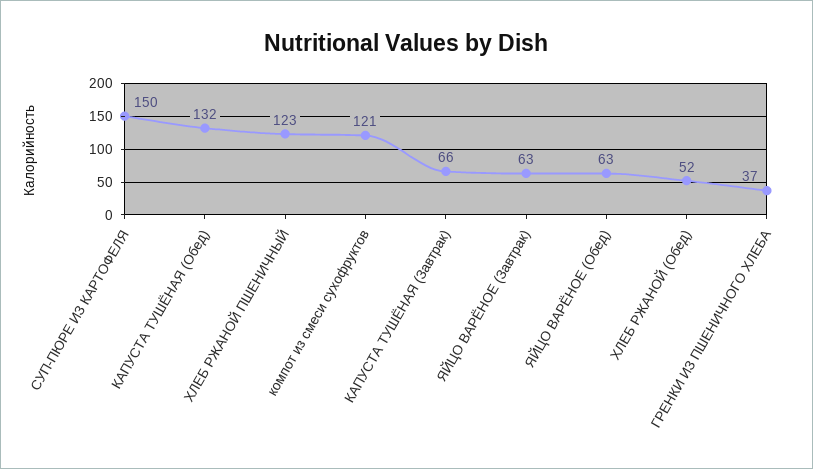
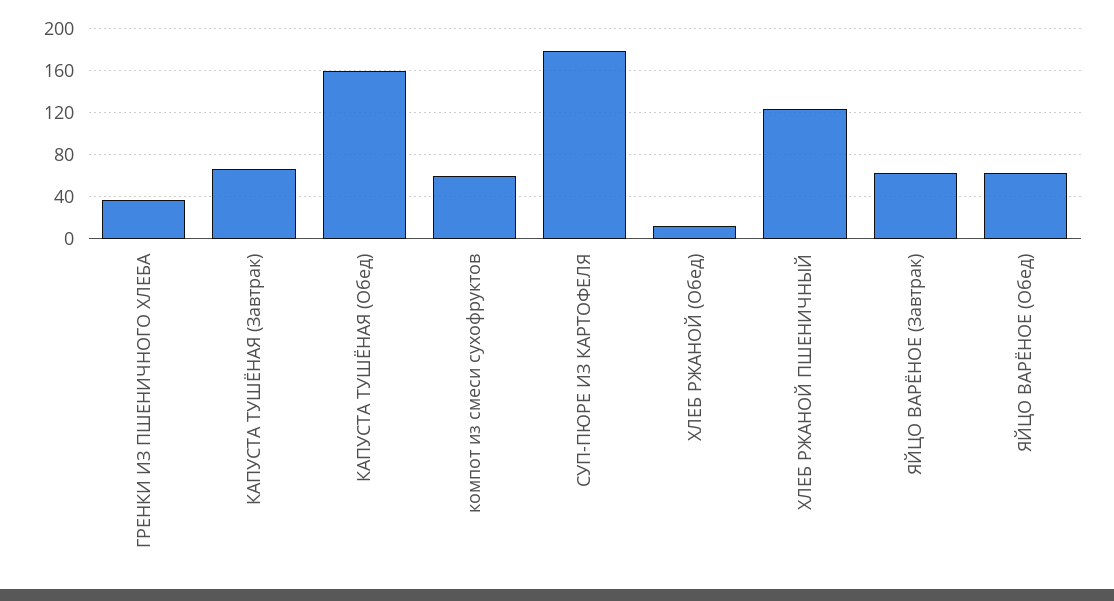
СУП-ПЮРЕ ИЗ КАРТОФЕЛЯ: 150 -> 180
КАПУСТА ТУШЁНАЯ (Обед): 132 -> 160
компот из смеси сухофруктов: 121 -> 60
ХЛЕБ РЖАНОЙ (Обед): 52 -> 10

